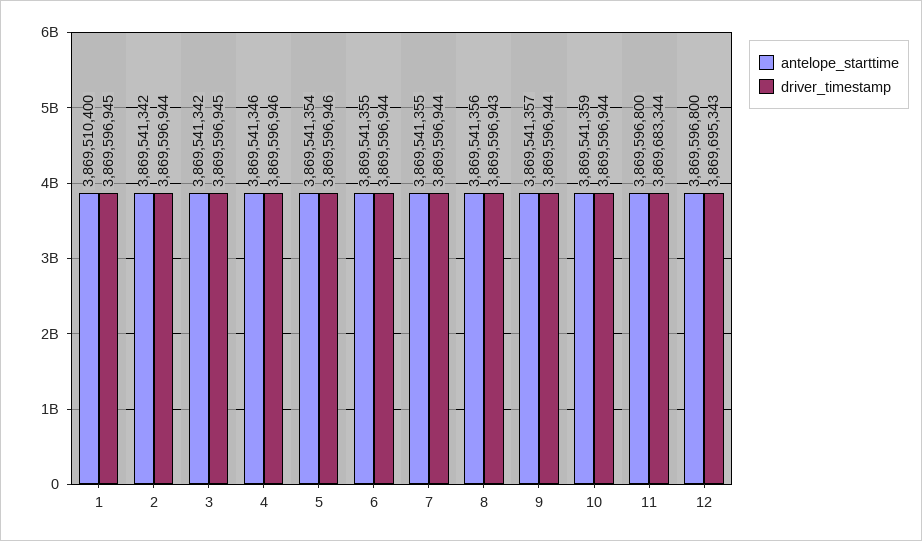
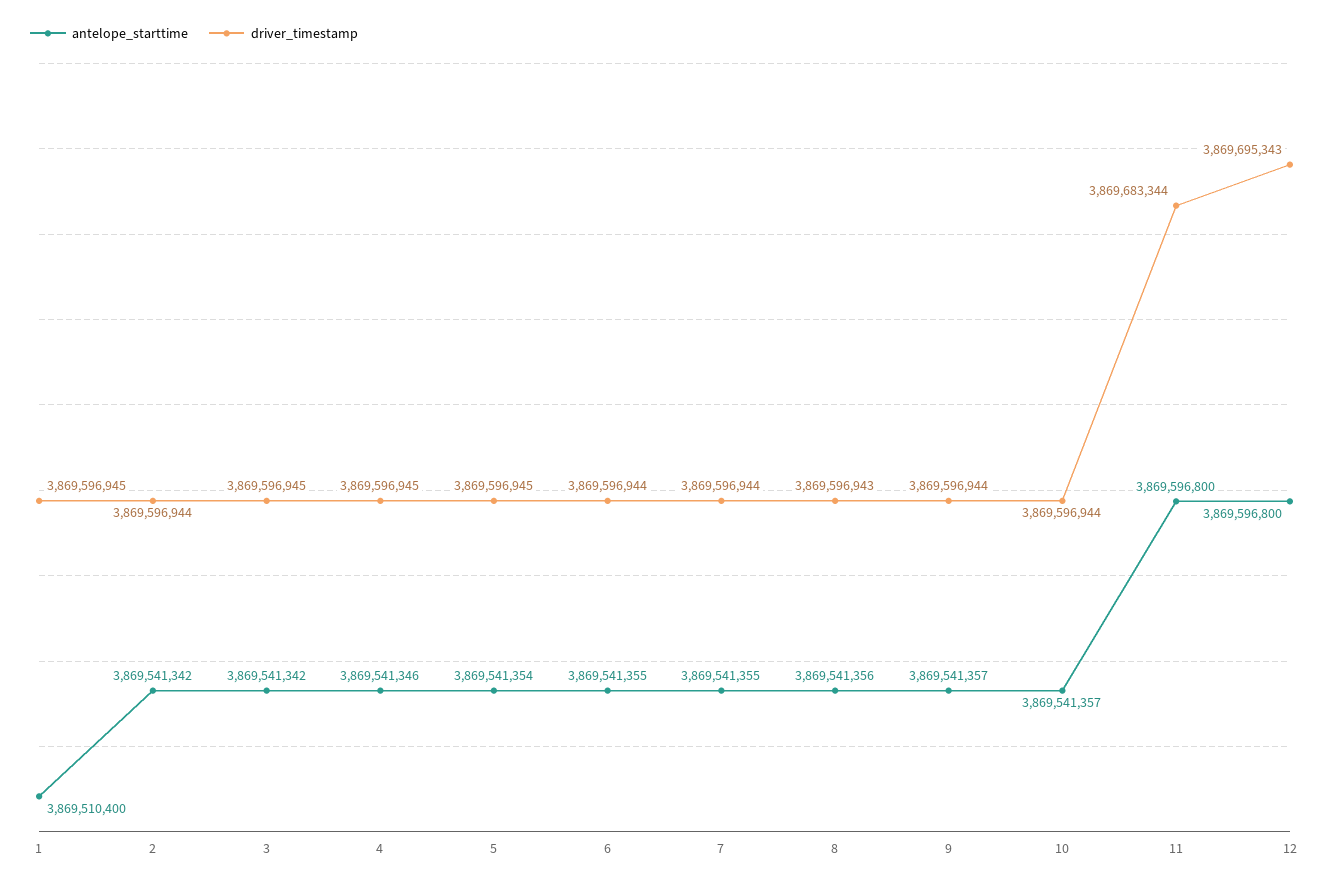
driver_timestamp, 4: 3869596946 -> 3869596945
driver_timestamp, 5: 3869596946 -> 3869596945
antelope_starttime, 10: 3869541359 -> 3869541357

